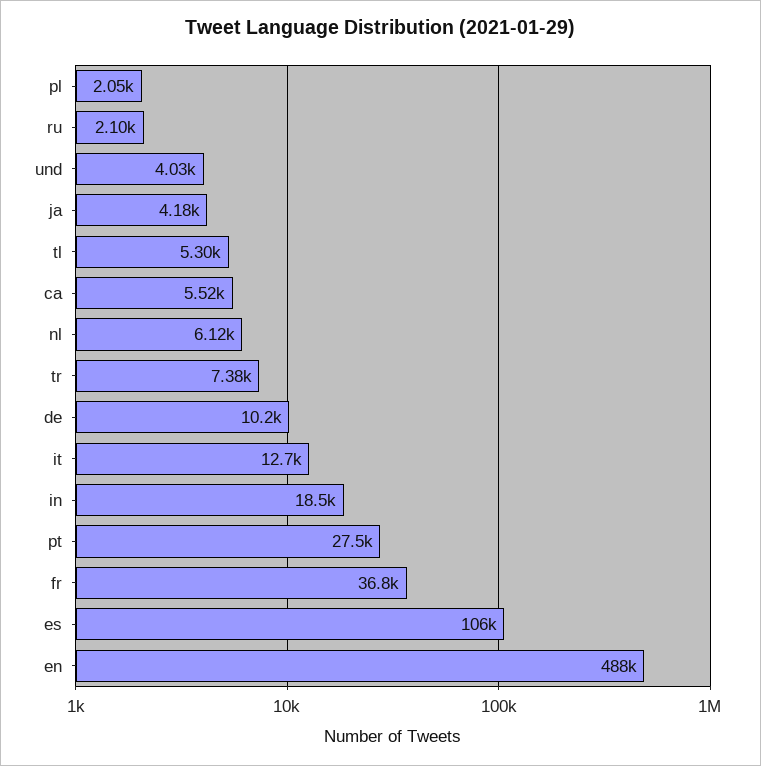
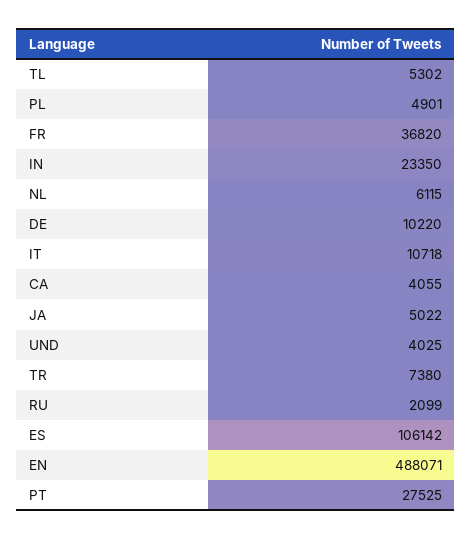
pl: 2050 -> 4901
ja: 4180 -> 5022
ca: 5520 -> 4055
it: 12700 -> 10718
in: 18500 -> 23350

